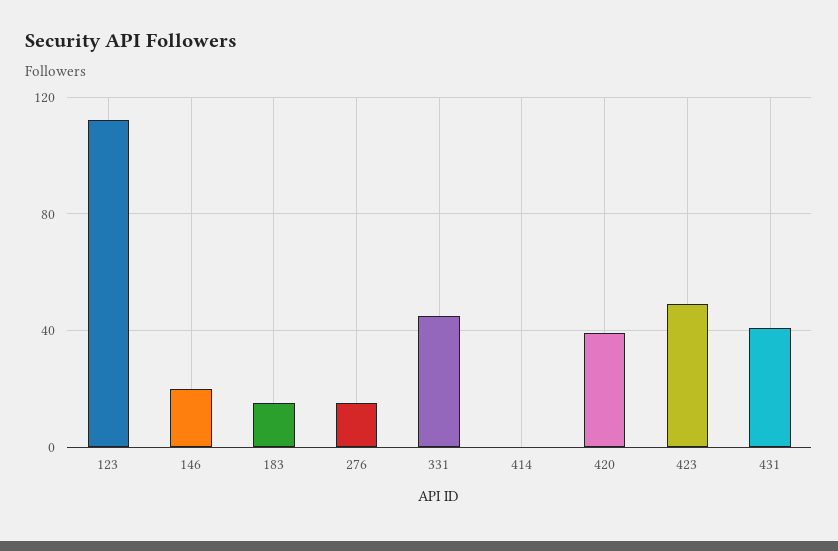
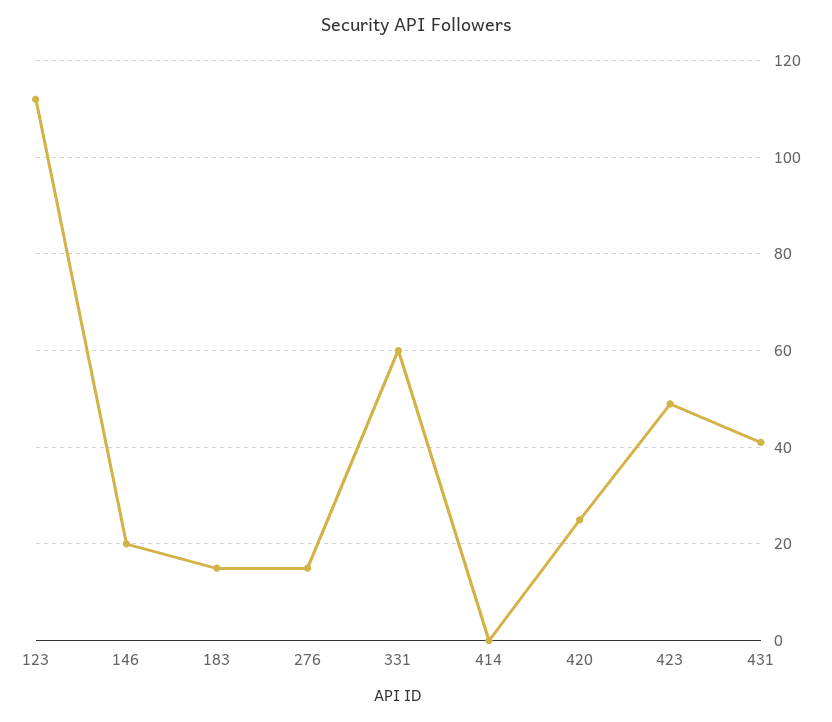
331: 45 -> 60
420: 40 -> 25

